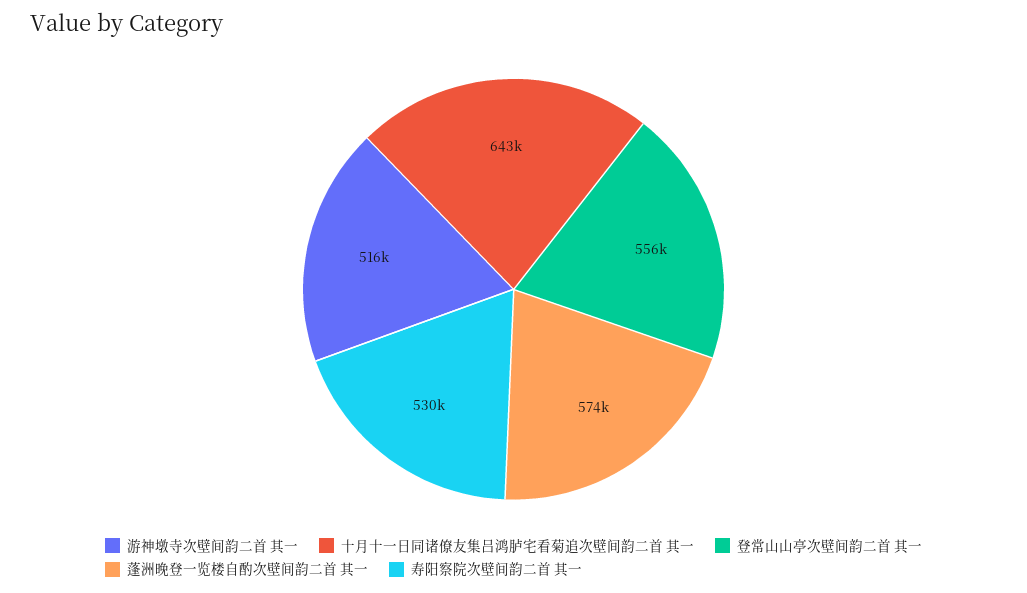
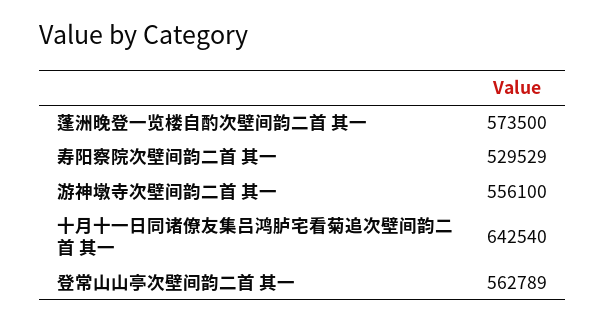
游神墩寺次壁间韵二首 其一: 516000 -> 556100
登常山山亭次壁间韵二首 其一: 556000 -> 562789

